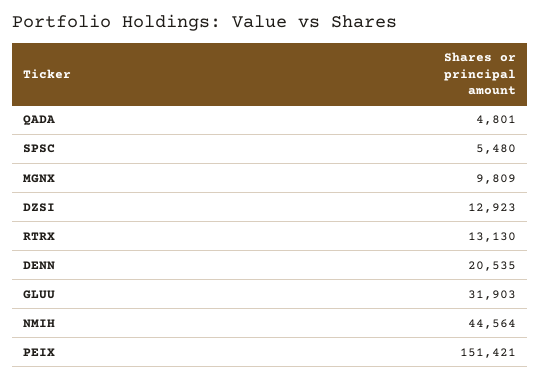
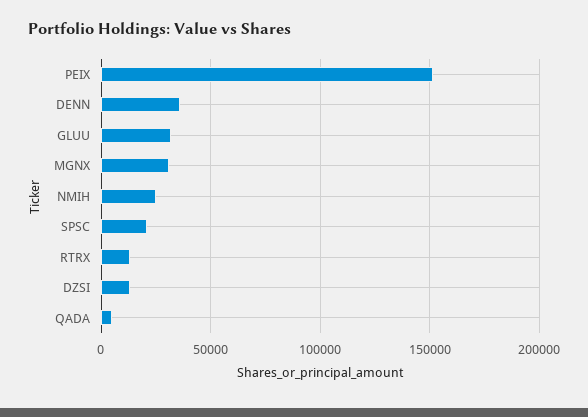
SPSC: 5480 -> 20000
MGNX: 9809 -> 30000
DENN: 20535 -> 35000
NMIH: 44564 -> 25000

